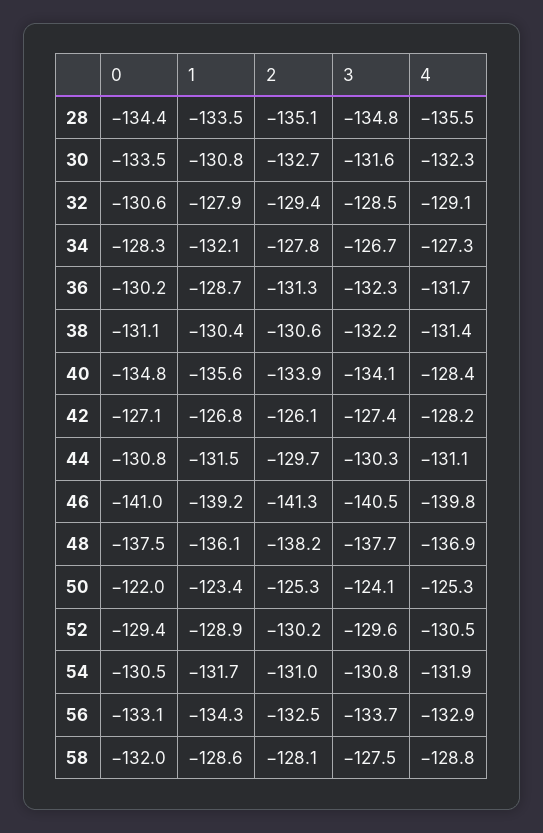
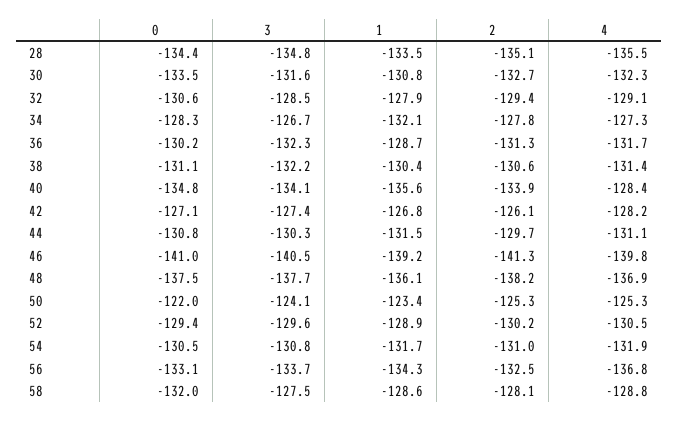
4, 56: -132.9 -> -136.8

